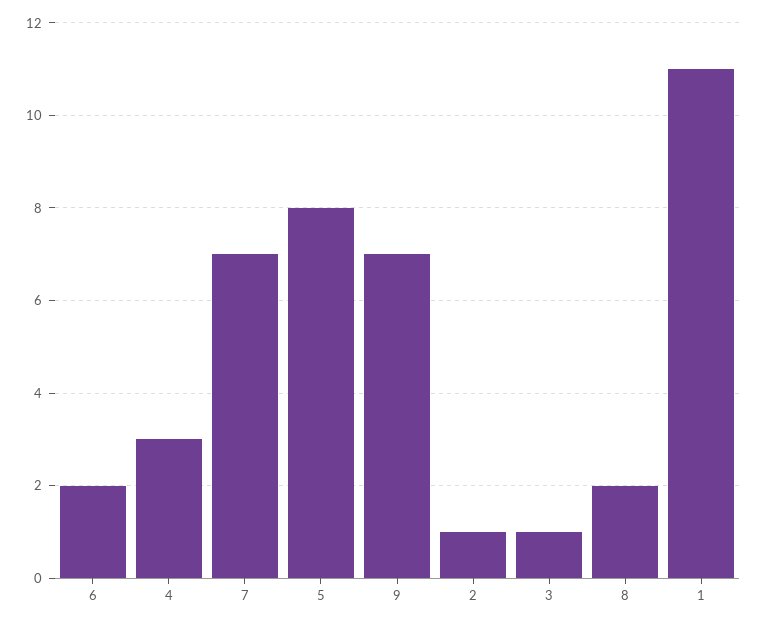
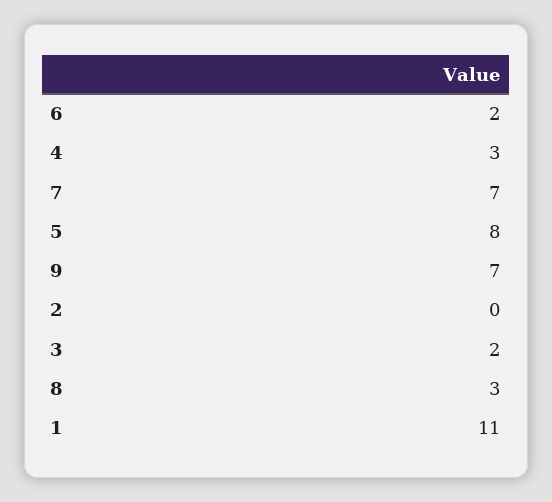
2: 1 -> 0
3: 1 -> 2
8: 2 -> 3

